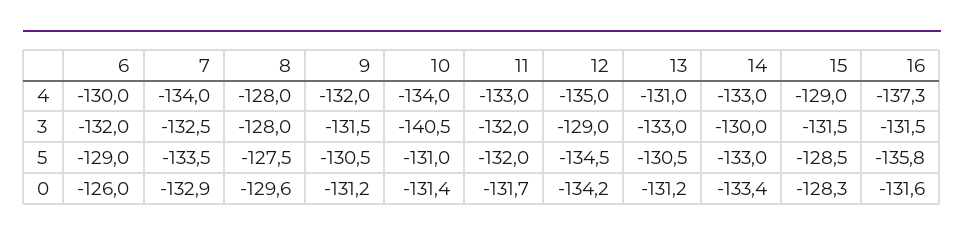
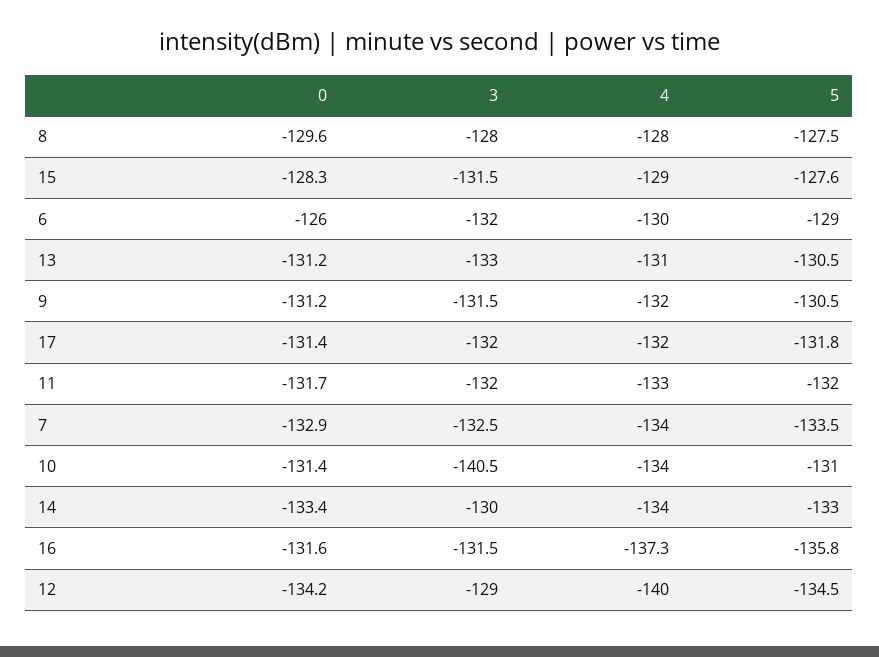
12, 4: -135 -> -140
14, 4: -133 -> -134
15, 5: -128.5 -> -127.6
17, 0: none -> -131.4
17, 3: none -> -132
17, 4: none -> -132
17, 5: none -> -131.8

